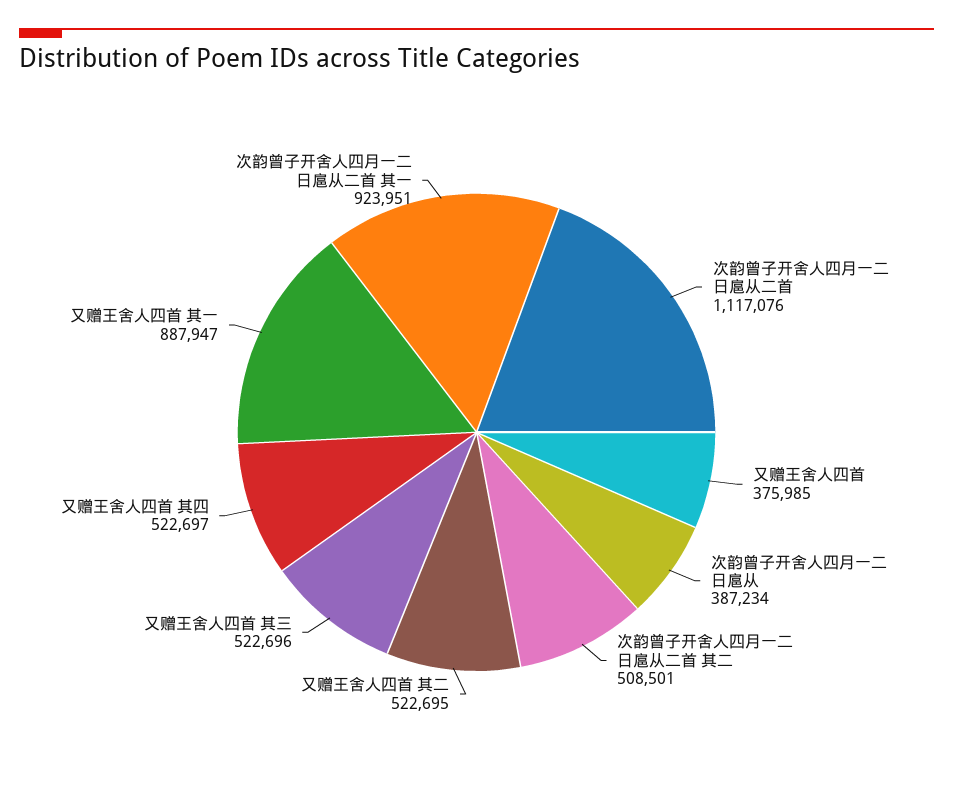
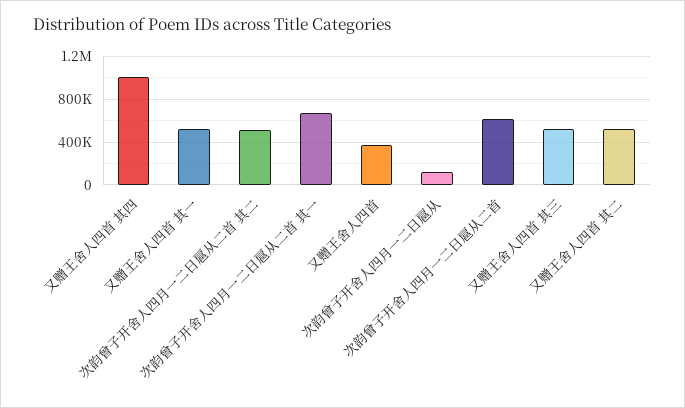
次韵曾子开舍人四月一二日扈从二首: 1117076 -> 600000
次韵曾子开舍人四月一二日扈从: 387234 -> 100000
又赠王舍人四首 其四: 522697 -> 1000000
又赠王舍人四首 其一: 887947 -> 500000
次韵曾子开舍人四月一二日扈从二首 其一: 923951 -> 700000

